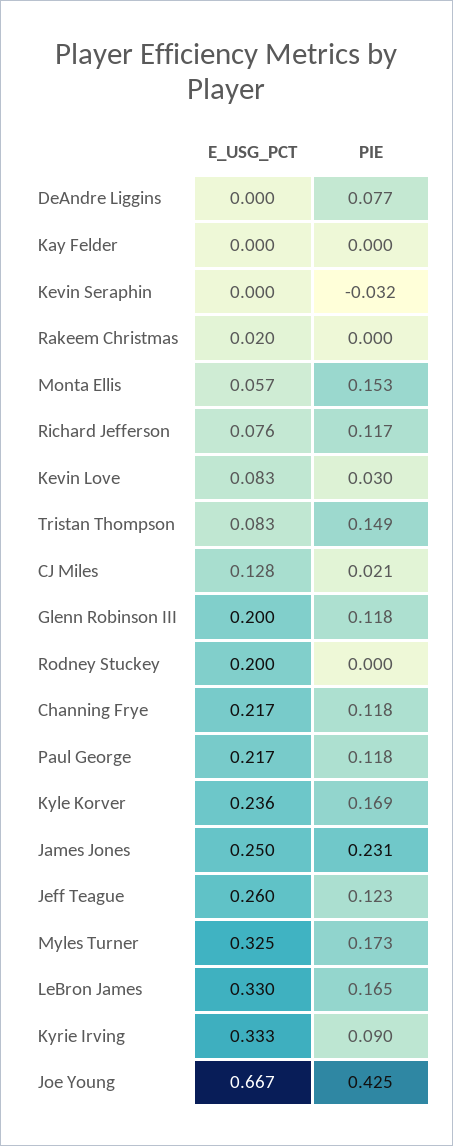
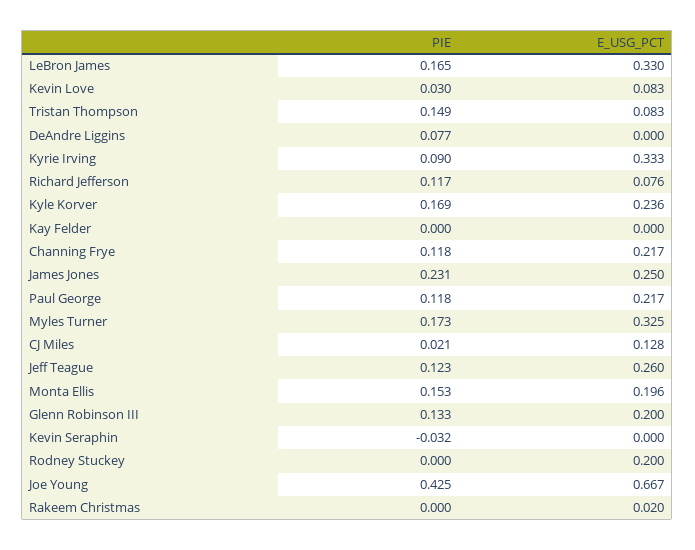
E_USG_PCT, Monta Ellis: 0.057 -> 0.196
PIE, Glenn Robinson III: 0.118 -> 0.133

